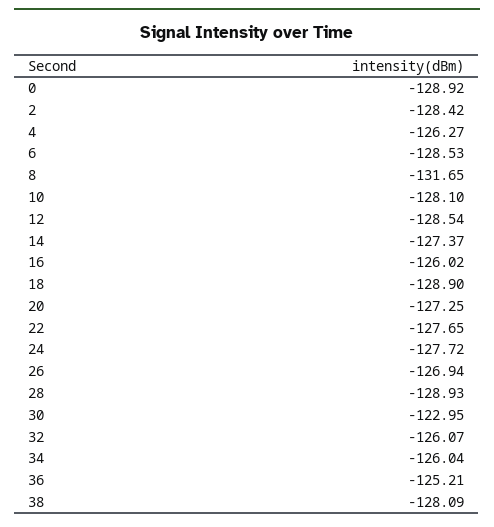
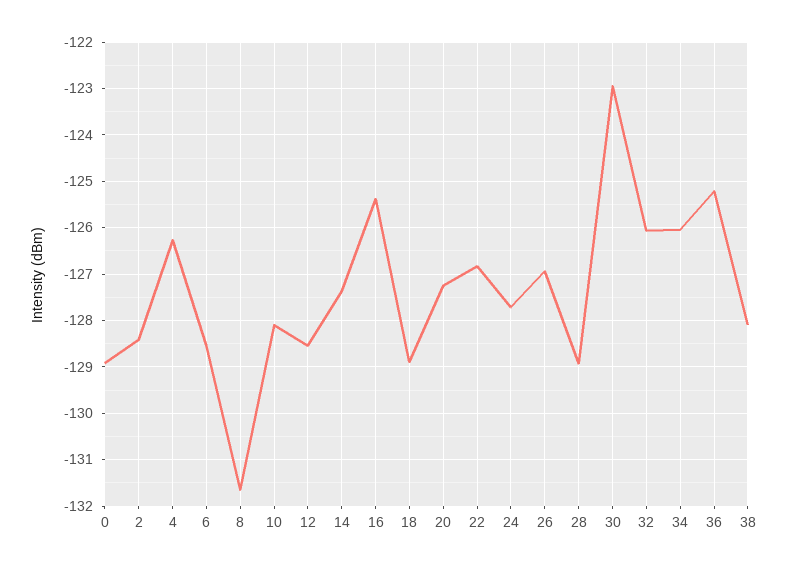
16: -126.02 -> -125.4
22: -127.65 -> -126.8

